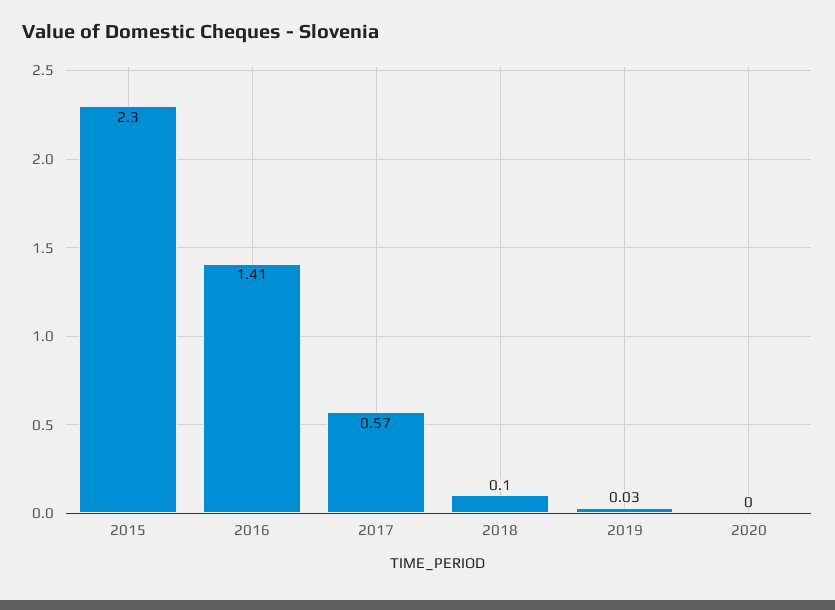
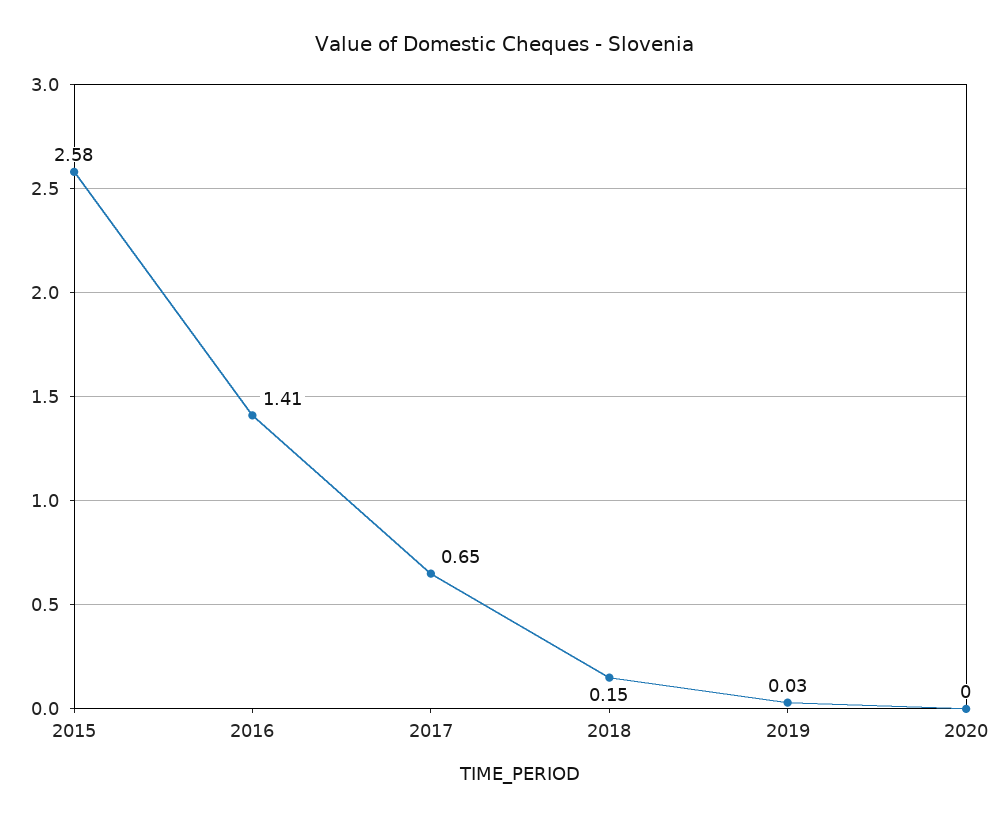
2015: 2.3 -> 2.58
2017: 0.57 -> 0.65
2018: 0.1 -> 0.15

